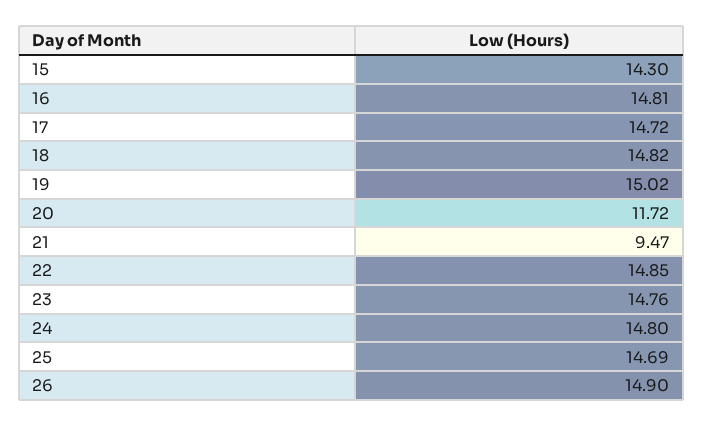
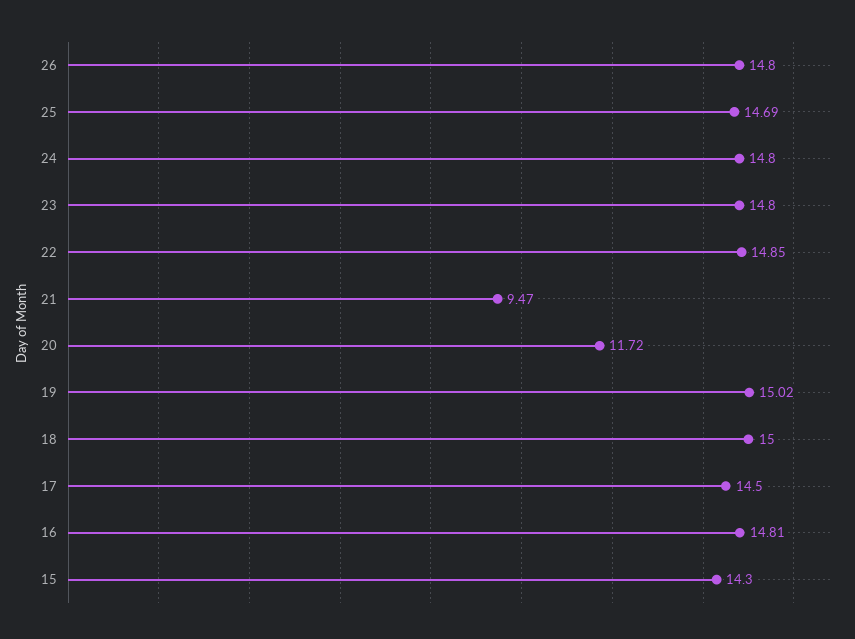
17: 14.72 -> 14.5
18: 14.82 -> 15
23: 14.76 -> 14.8
26: 14.9 -> 14.8

